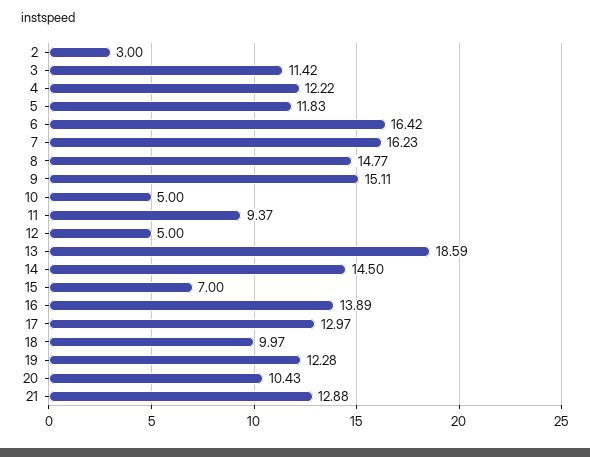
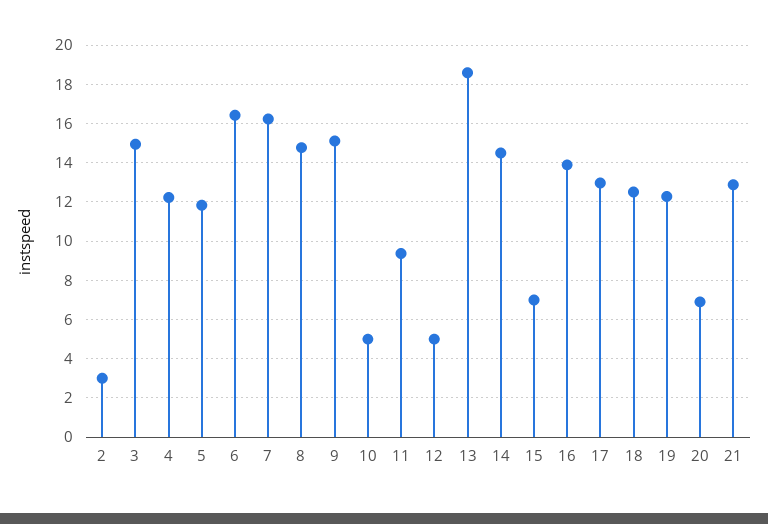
3: 11.42 -> 15
18: 9.97 -> 12.5
20: 10.43 -> 7

